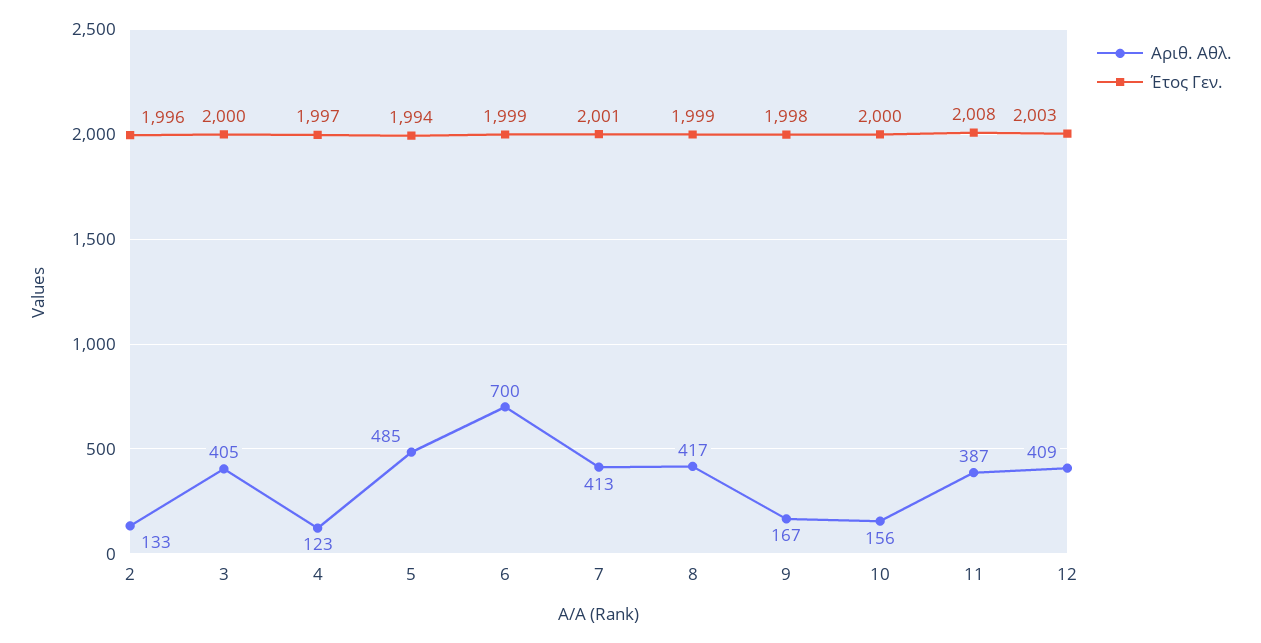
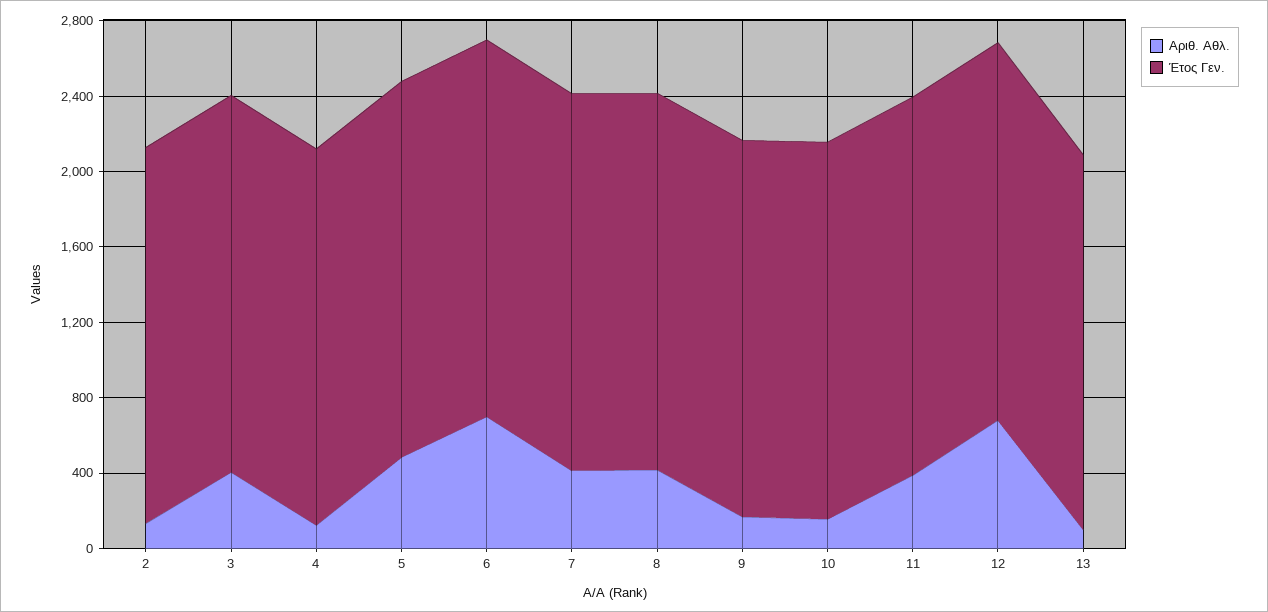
Αριθ. Αθλ., 12: 409 -> 700
Αριθ. Αθλ., 13: none -> 100
Έτος Γεν., 13: none -> 2000

